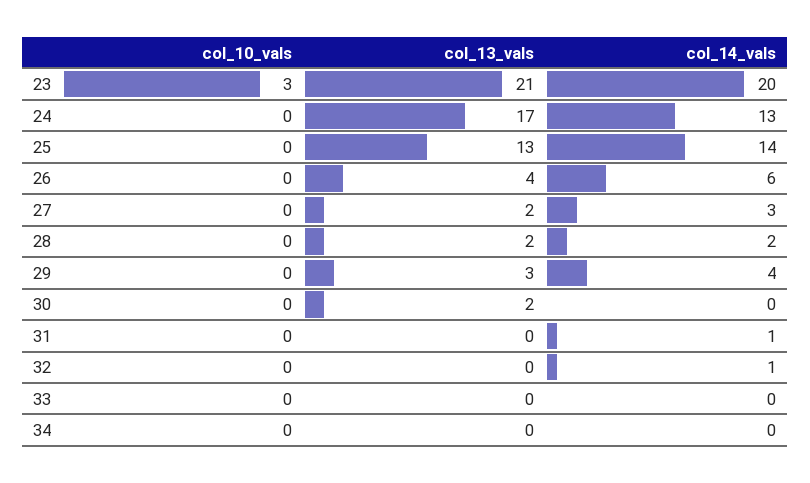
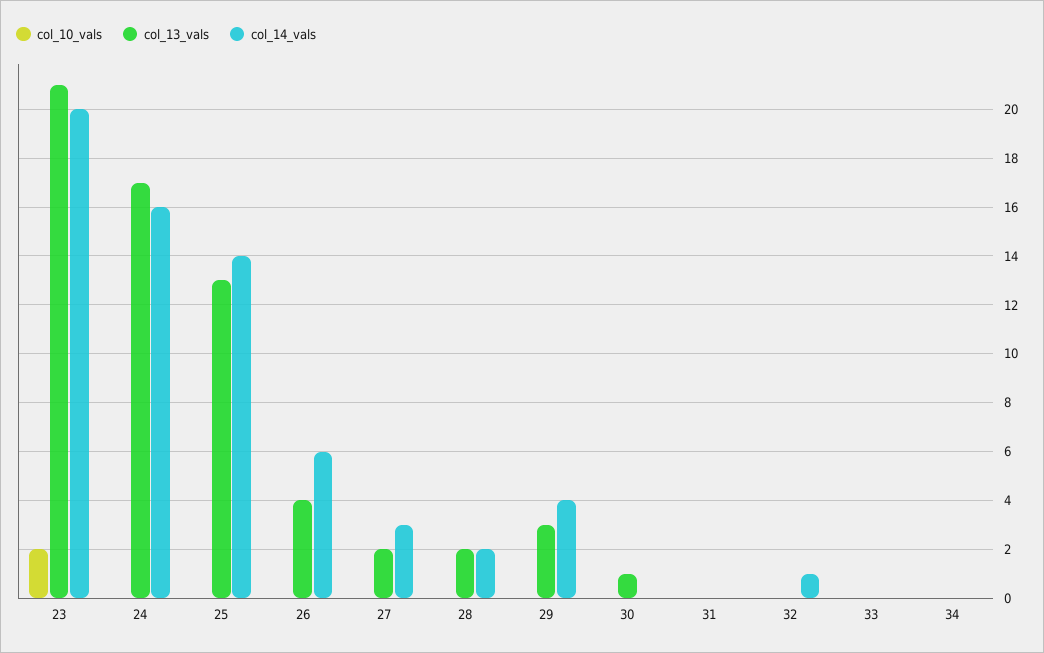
col_10_vals, 23: 3 -> 2
col_14_vals, 24: 13 -> 16
col_13_vals, 30: 2 -> 1
col_14_vals, 31: 1 -> 0

